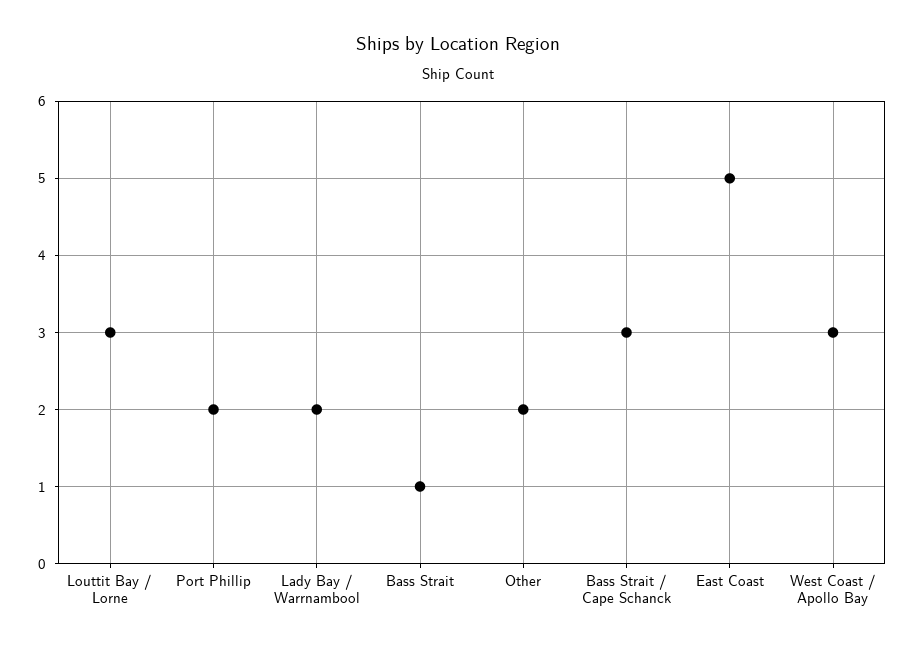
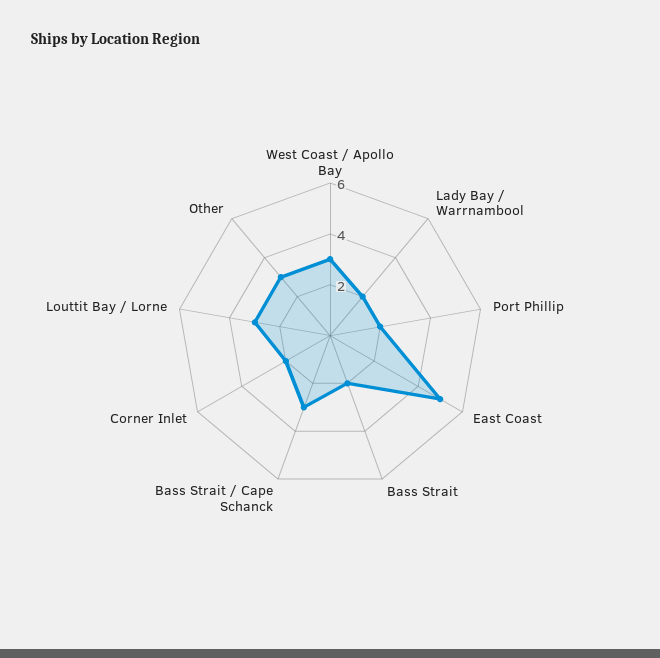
Bass Strait: 1 -> 2
Other: 2 -> 3
Corner Inlet: none -> 2

